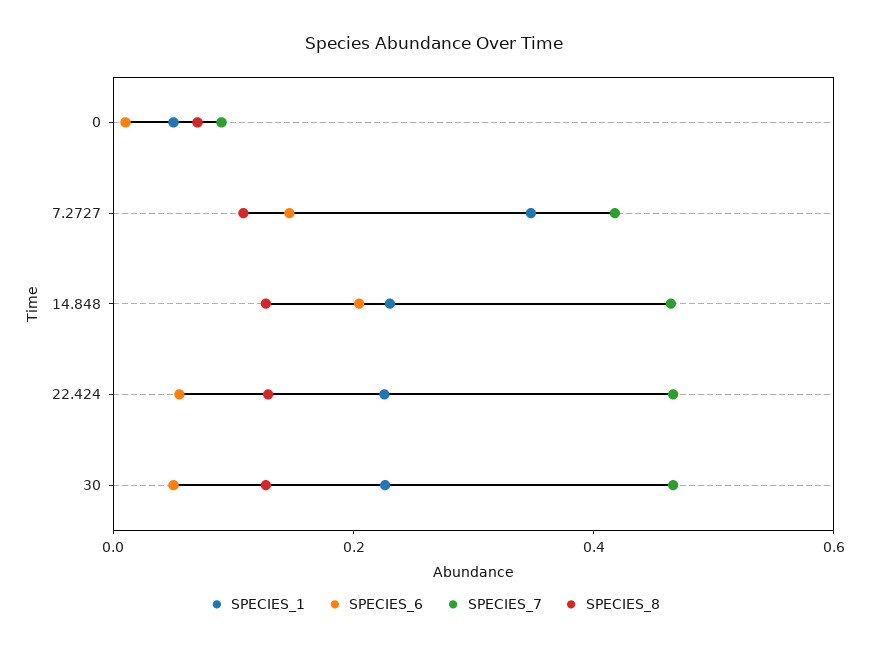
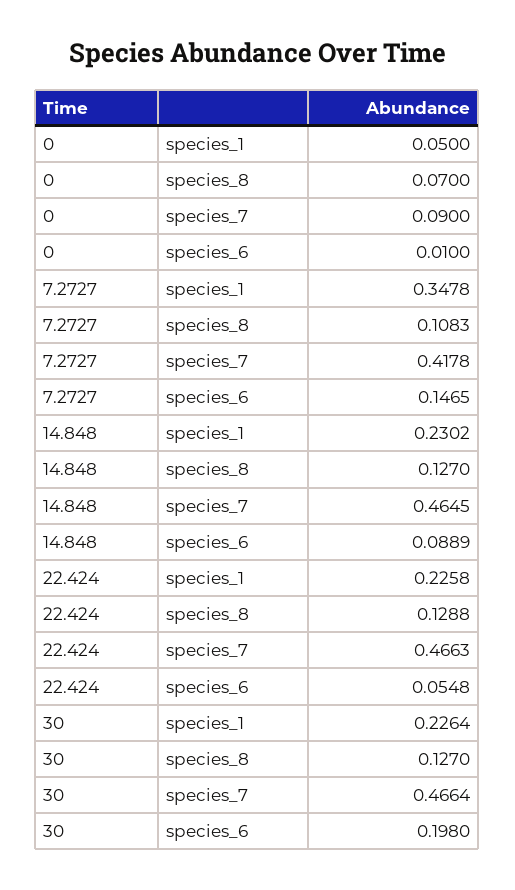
SPECIES_6, 14.848: 0.2 -> 0.0889
SPECIES_6, 30: 0.05 -> 0.198

